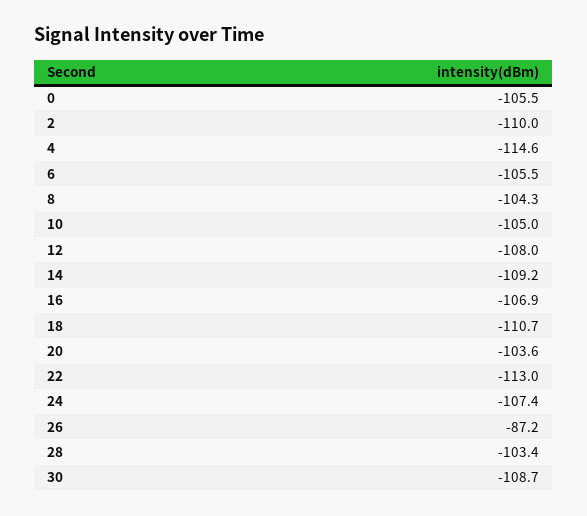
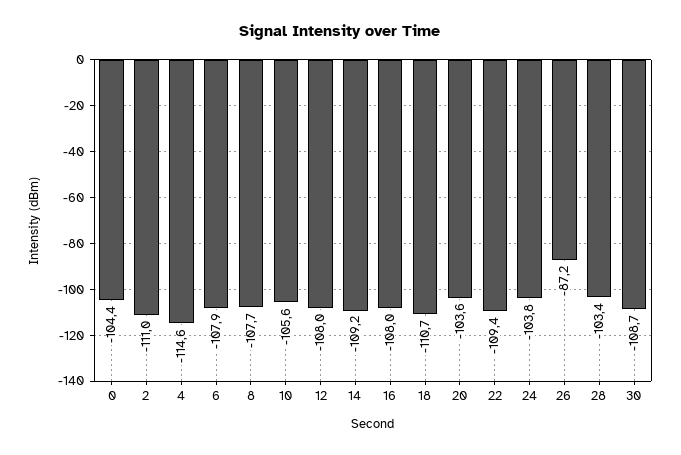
0: -105.5 -> -104.4
2: -110 -> -111
6: -105.5 -> -107.9
8: -104.3 -> -107.7
10: -105 -> -105.6
16: -106.9 -> -108
22: -113 -> -109.4
24: -107.4 -> -103.8

